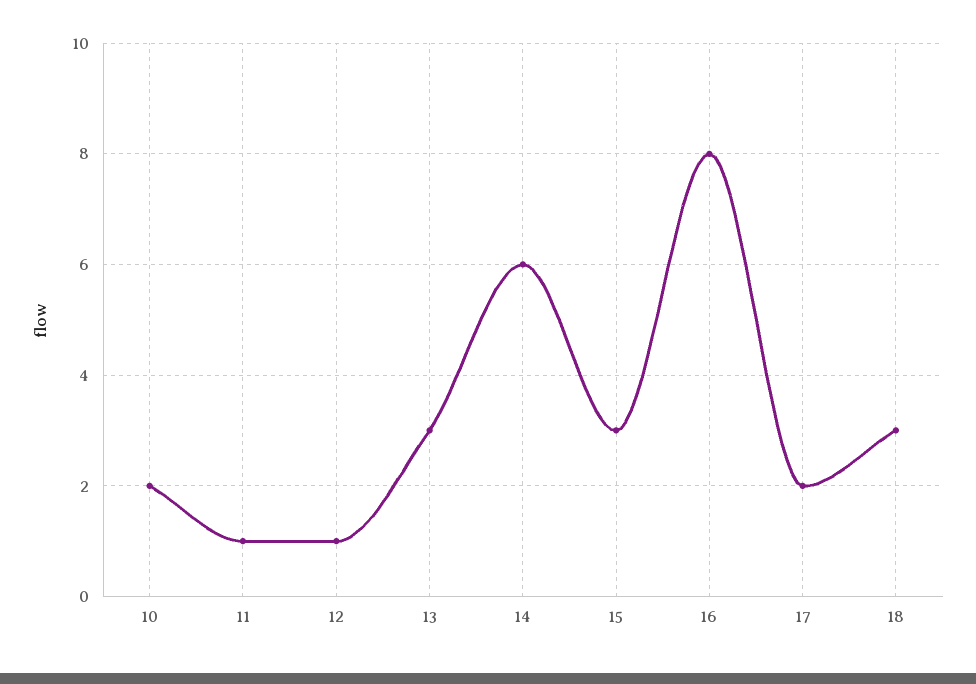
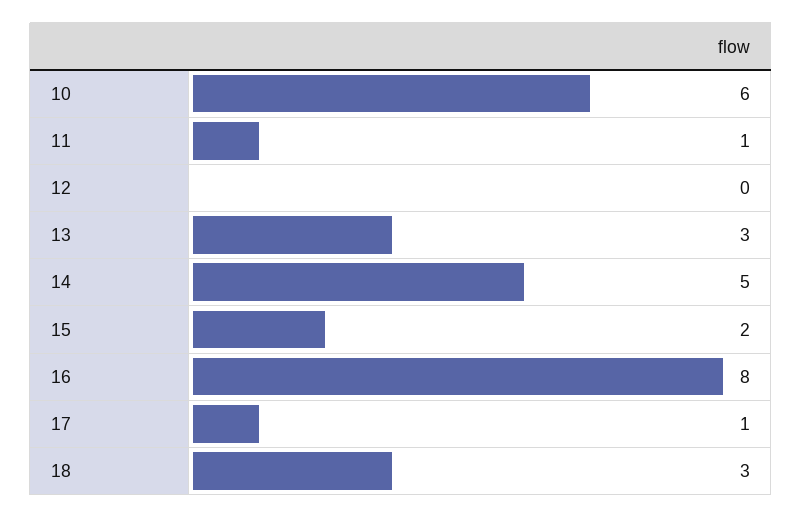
10: 2 -> 6
12: 1 -> 0
14: 6 -> 5
15: 3 -> 2
17: 2 -> 1

